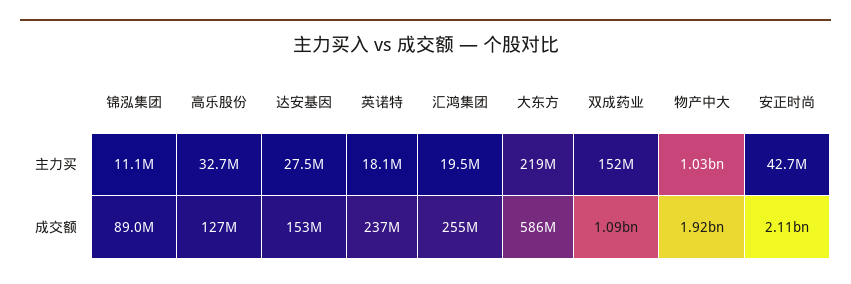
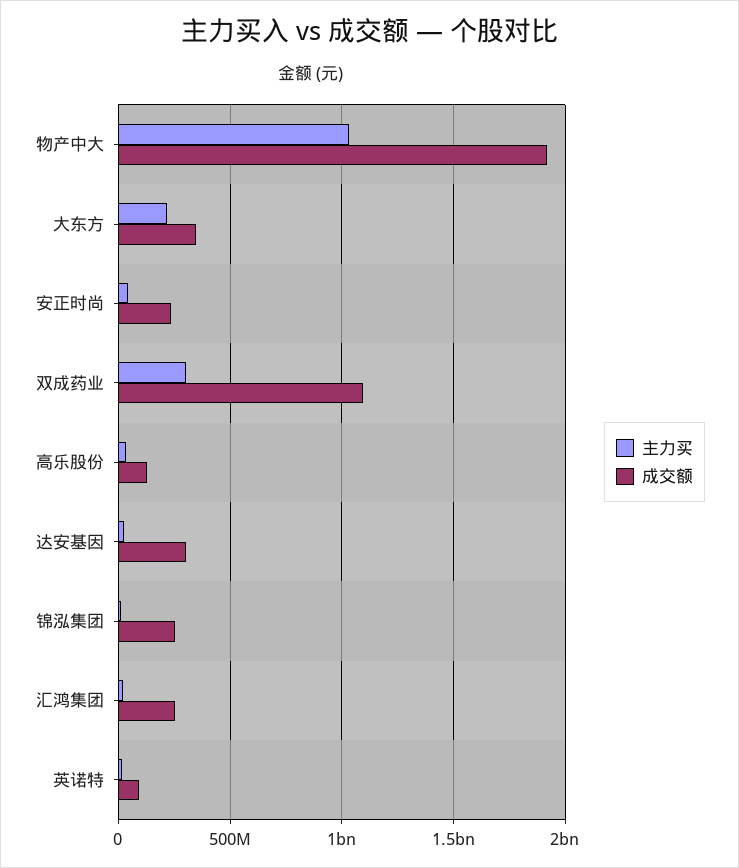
主力买, 双成药业: 152000000 -> 300000000
成交额, 锦泓集团: 89000000 -> 250000000
成交额, 达安基因: 153000000 -> 300000000
成交额, 英诺特: 237000000 -> 100000000
成交额, 大东方: 586000000 -> 350000000
成交额, 安正时尚: 2110000000 -> 250000000

